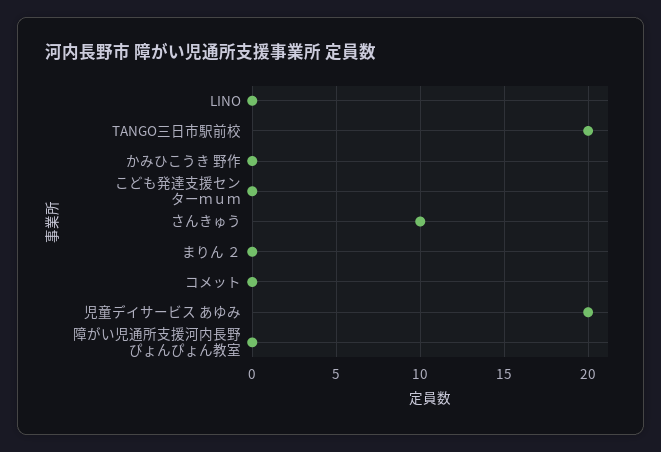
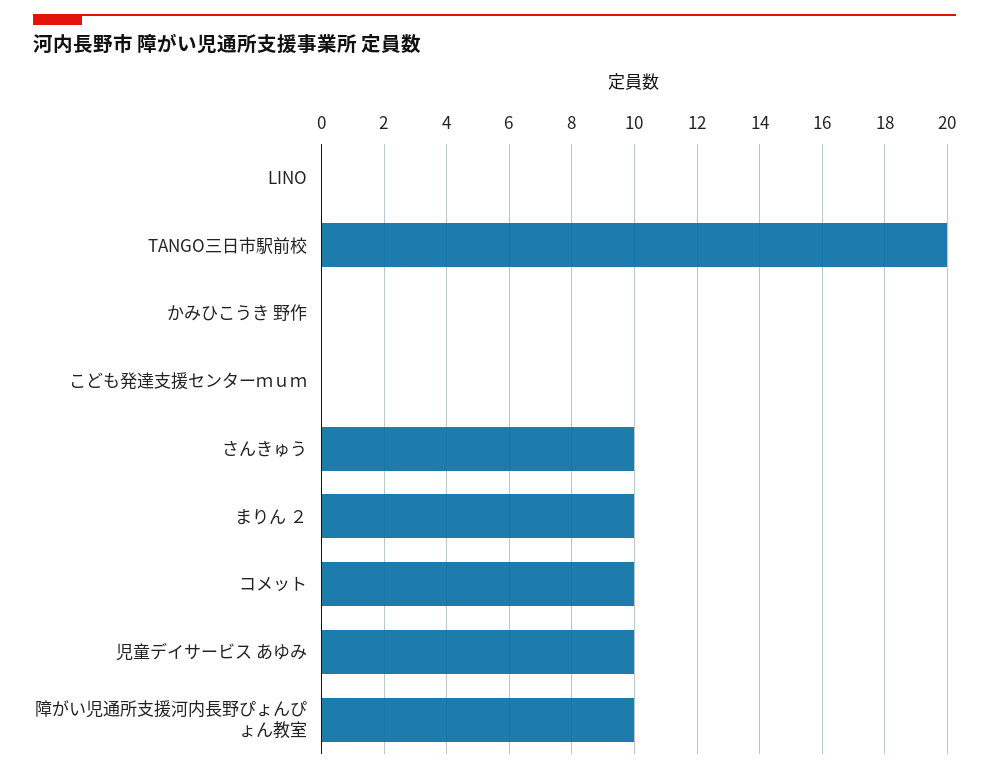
まりん ２: 0 -> 10
コメット: 0 -> 10
児童デイサービス あゆみ: 20 -> 10
障がい児通所支援河内長野ぴょんぴょん教室: 0 -> 10

